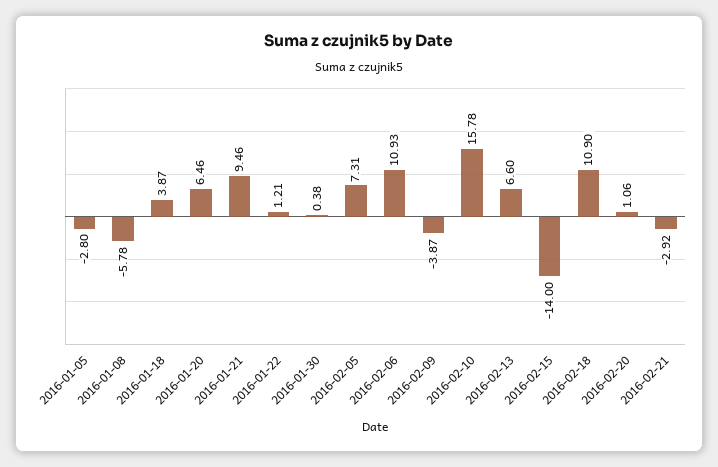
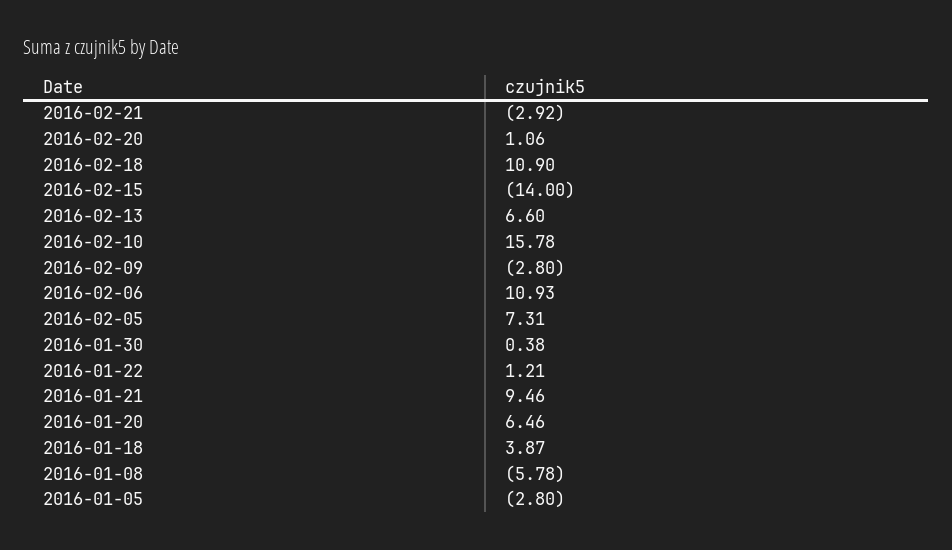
2016-02-09: -3.87 -> -2.8

